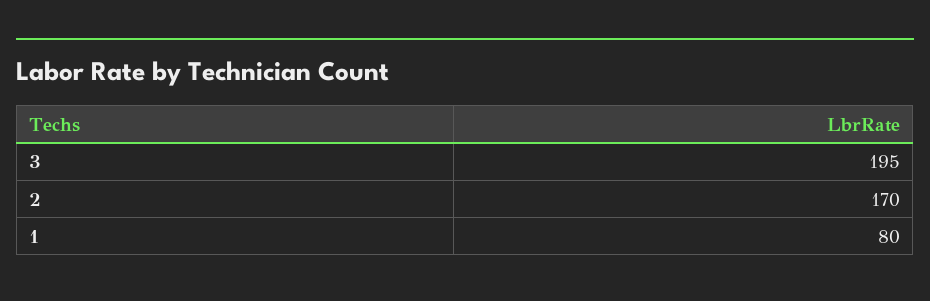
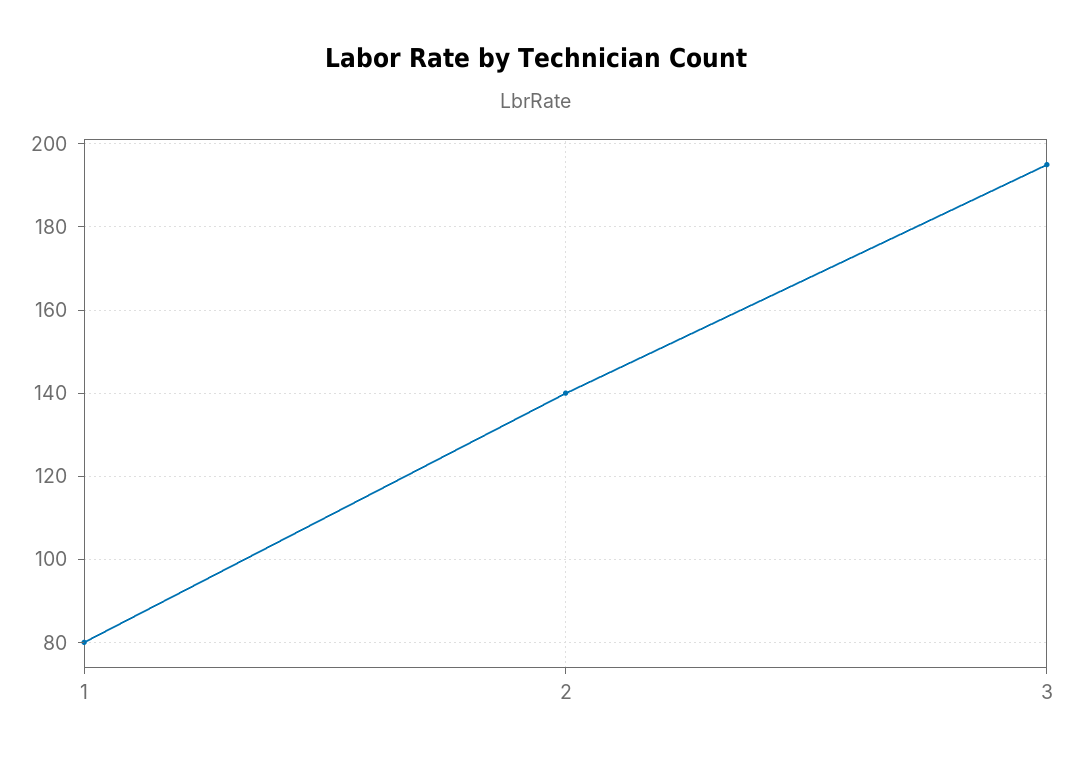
2: 170 -> 140

